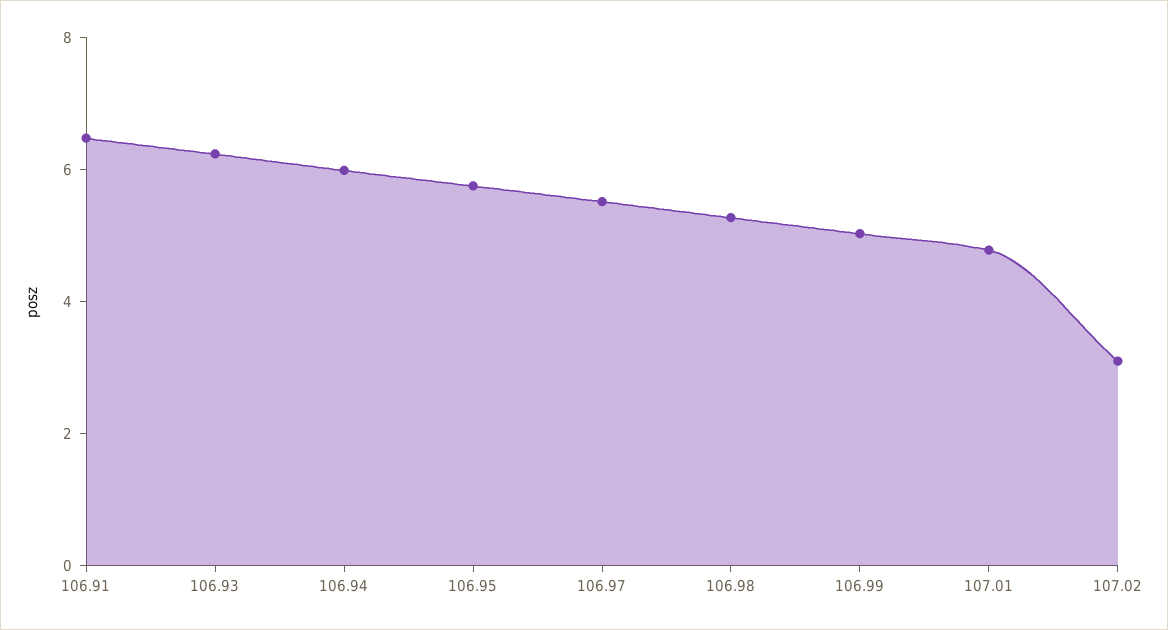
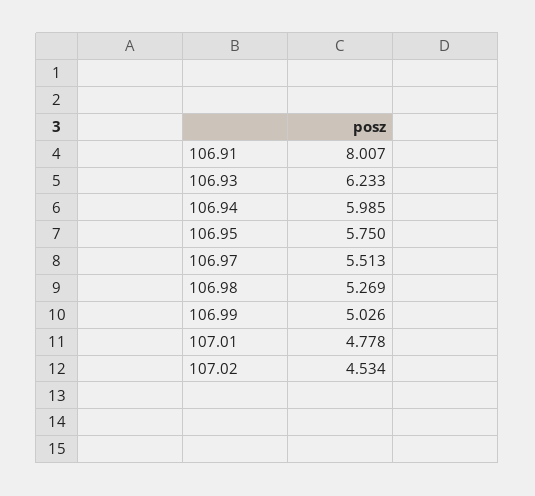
106.91: 6.5 -> 8.007
107.02: 3 -> 4.534

